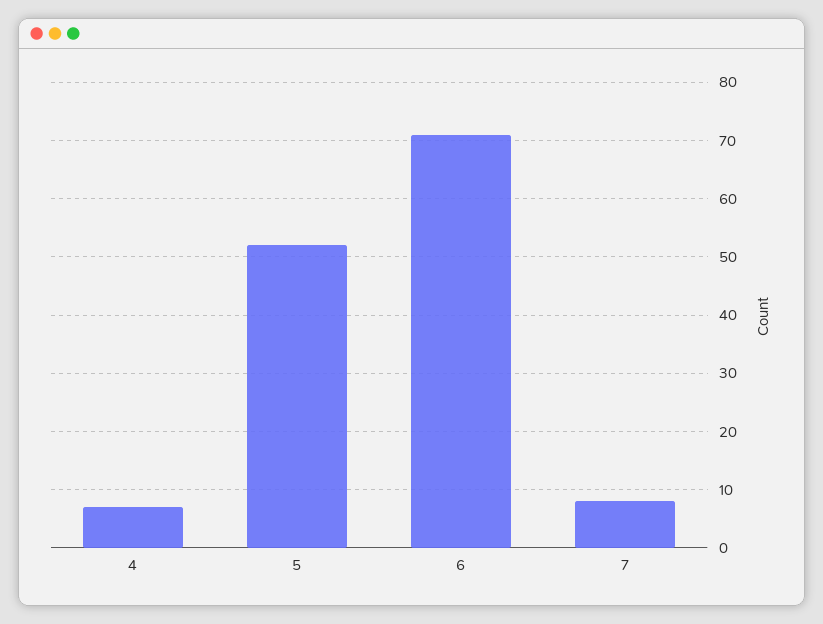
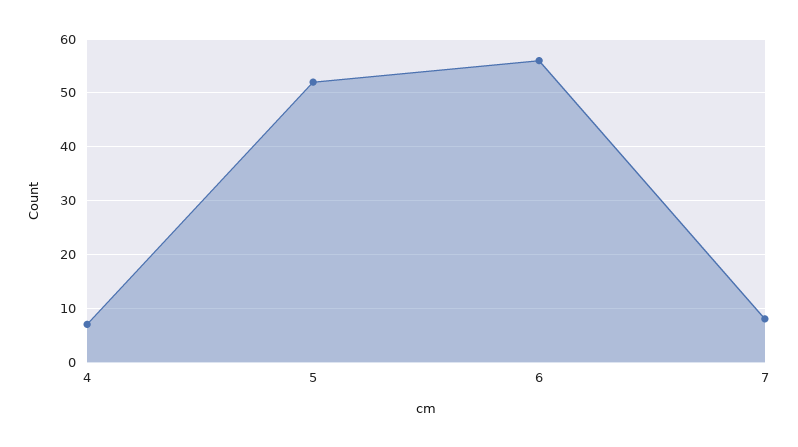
6: 70 -> 55

